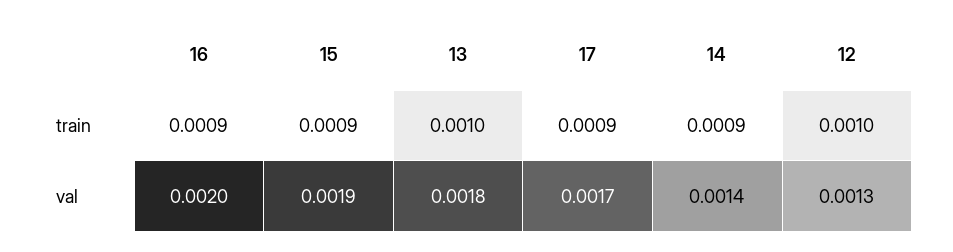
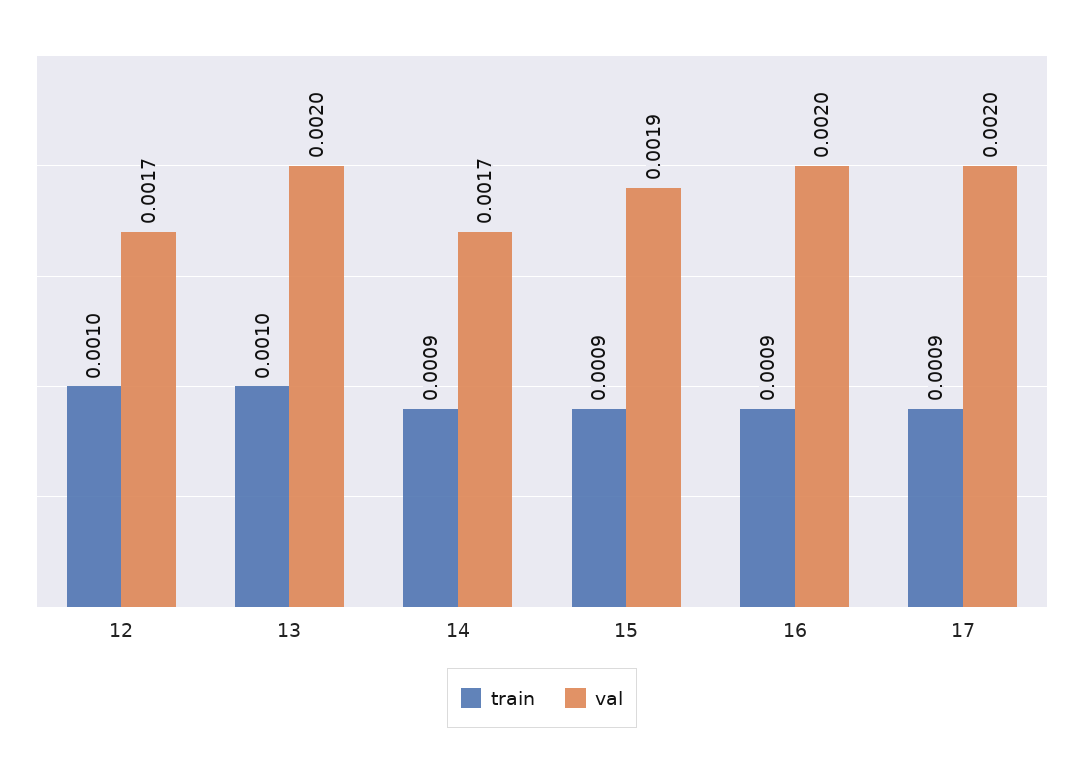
val, 13: 0.0018 -> 0.002
val, 17: 0.0017 -> 0.002
val, 14: 0.0014 -> 0.0017
val, 12: 0.0013 -> 0.0017

